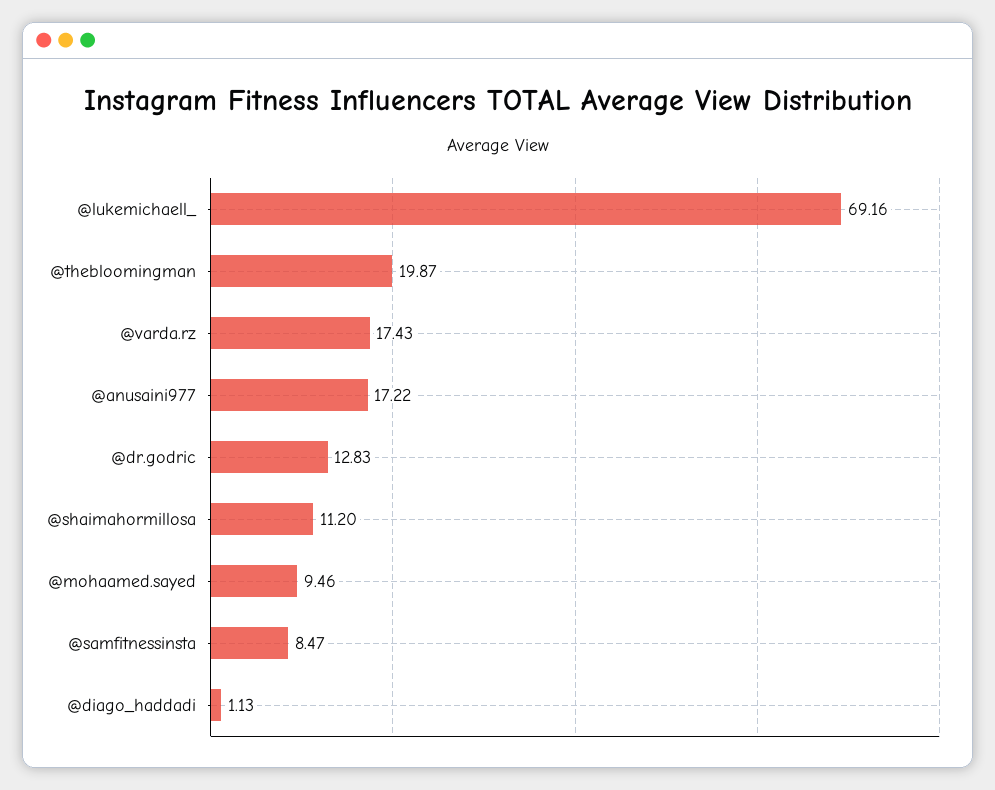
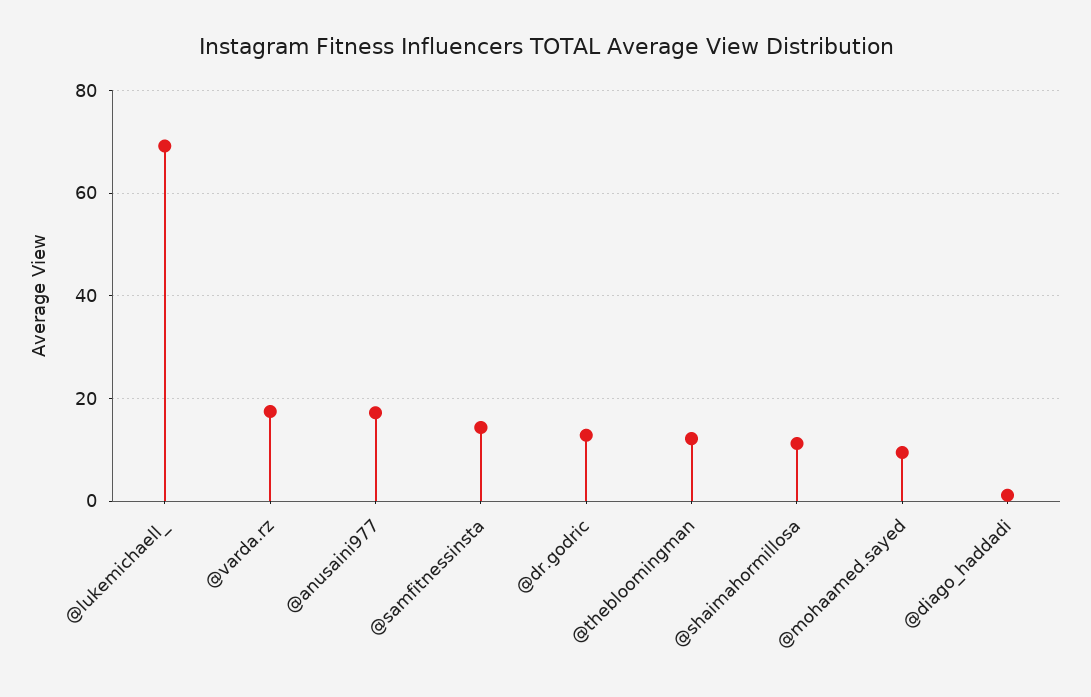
@thebloomingman: 19.87 -> 12
@samfitnessinsta: 8.47 -> 14

